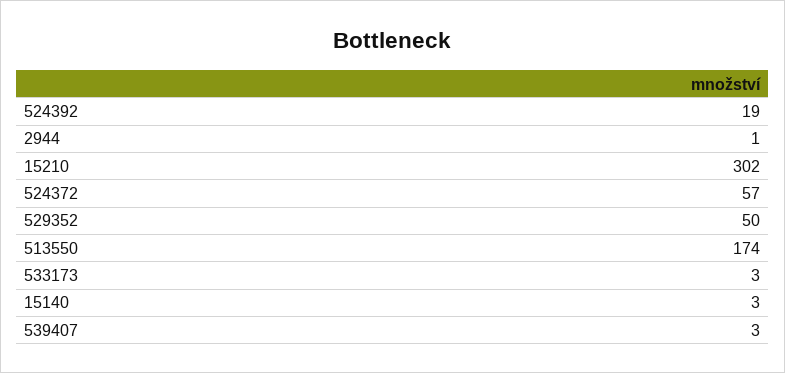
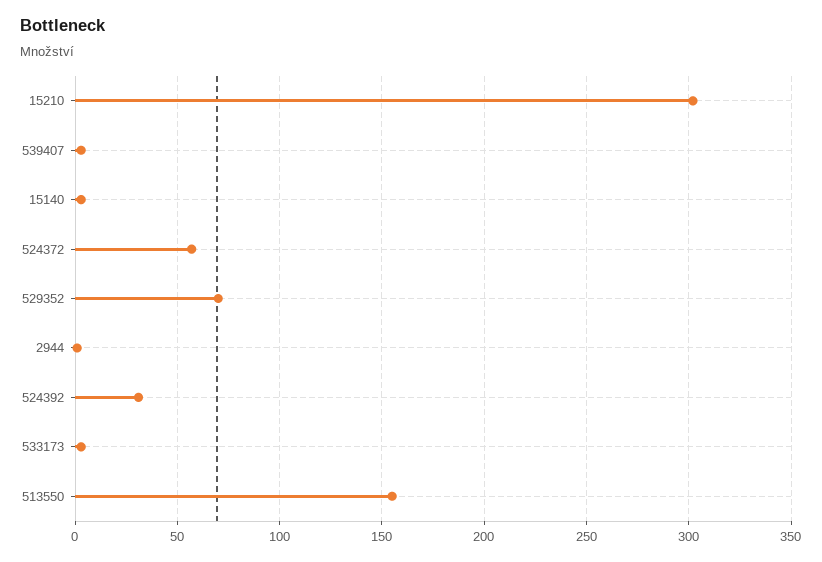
524392: 19 -> 30
529352: 50 -> 70
513550: 174 -> 155

